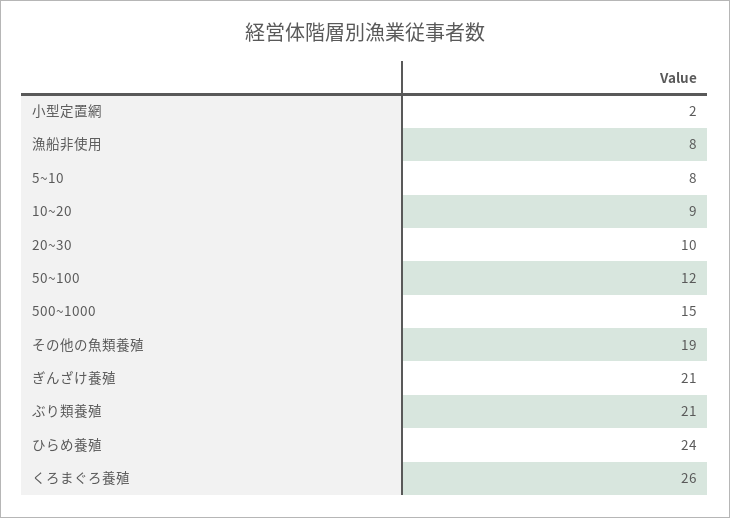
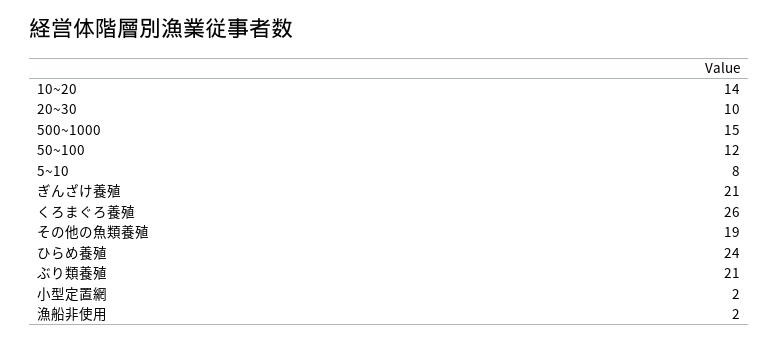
漁船非使用: 8 -> 2
10~20: 9 -> 14

